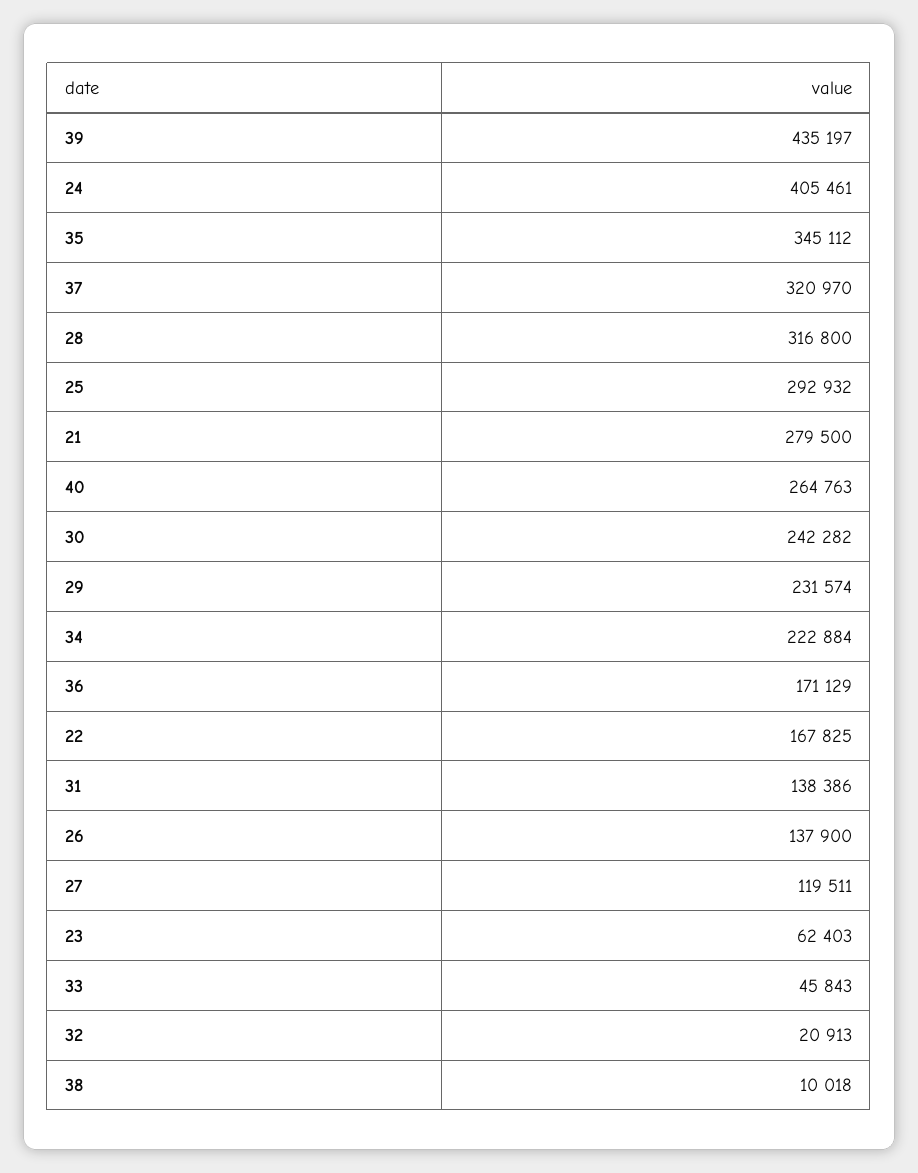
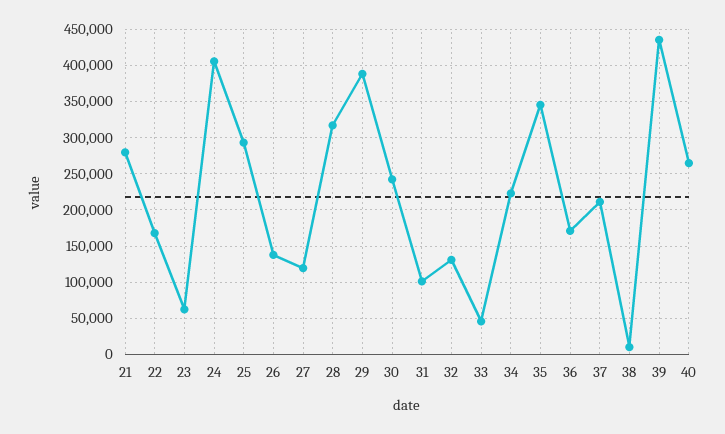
37: 320970 -> 210000
29: 231574 -> 390000
31: 138386 -> 100000
32: 20913 -> 130000

